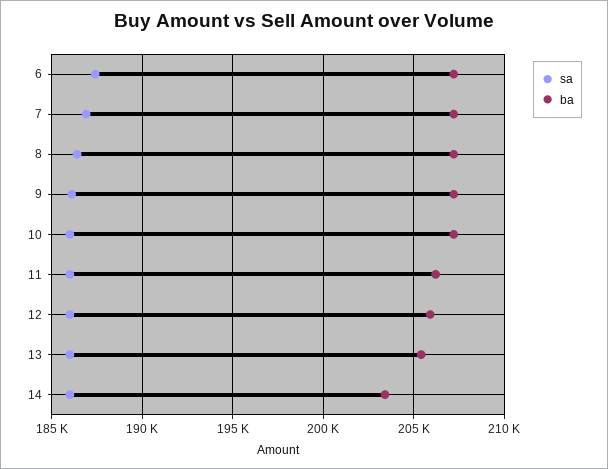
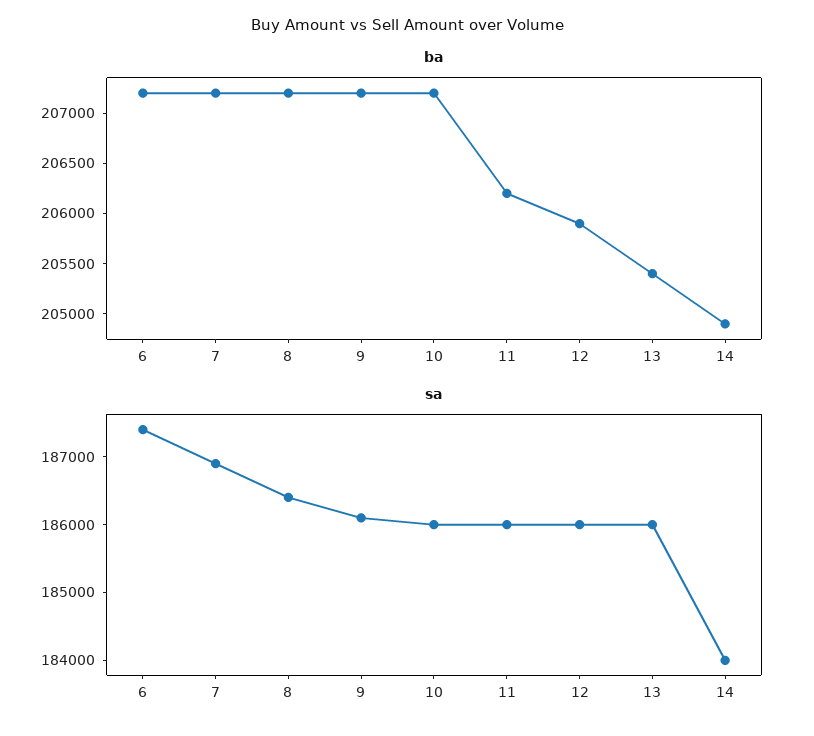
sa, 14: 186000 -> 184000
ba, 14: 203500 -> 204900

